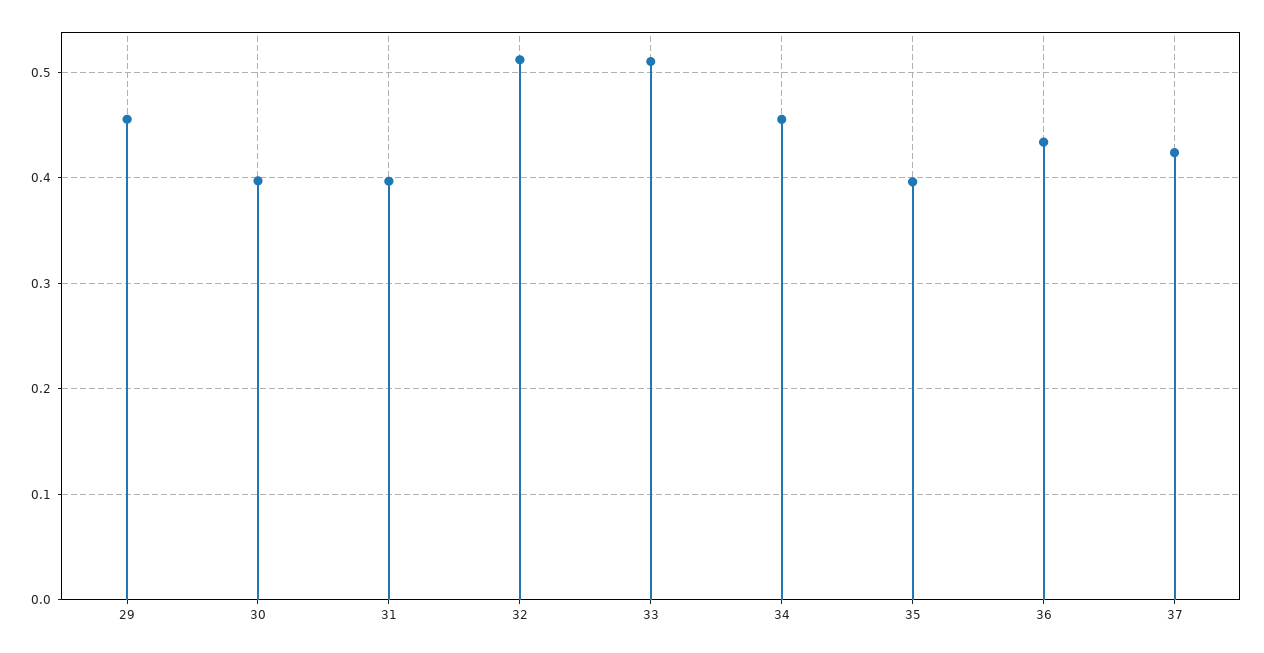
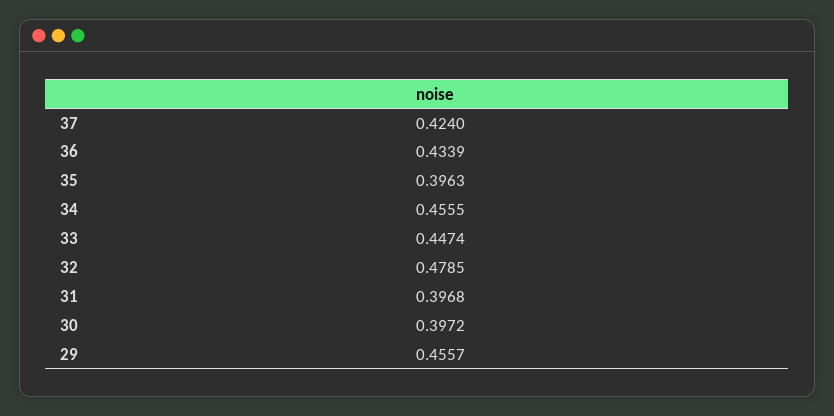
32: 0.51 -> 0.4785
33: 0.51 -> 0.4474

